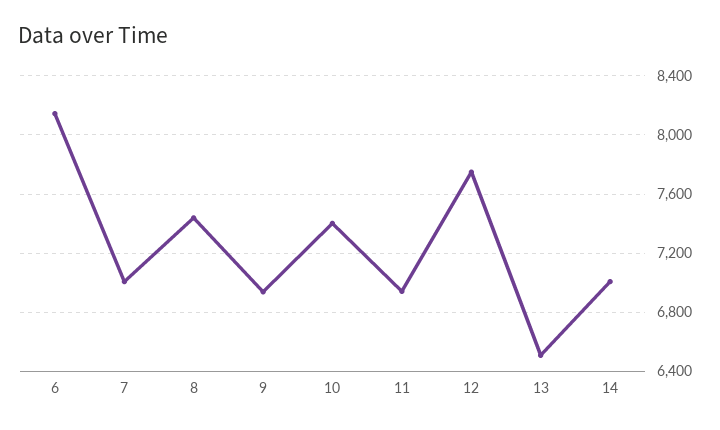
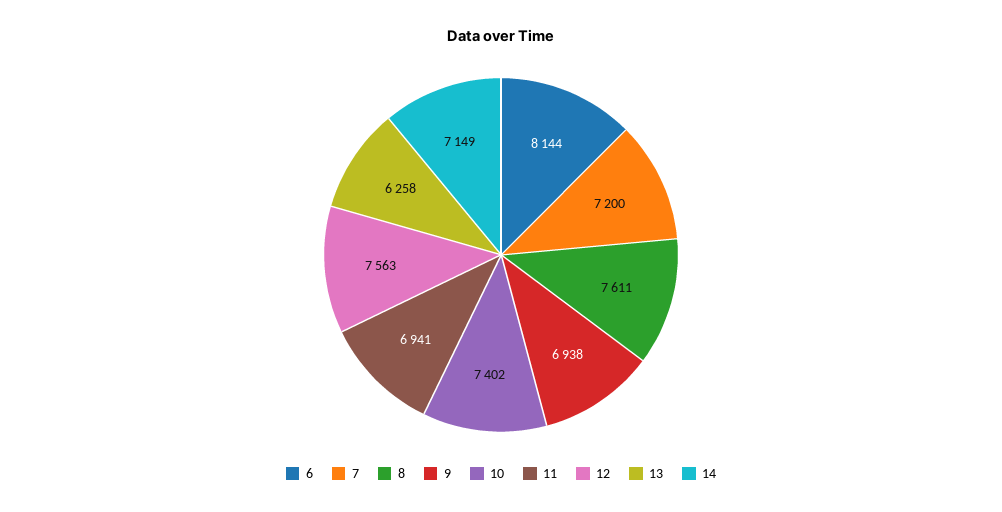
7: 7000 -> 7200
8: 7450 -> 7611
12: 7750 -> 7563
13: 6500 -> 6258
14: 7000 -> 7149

